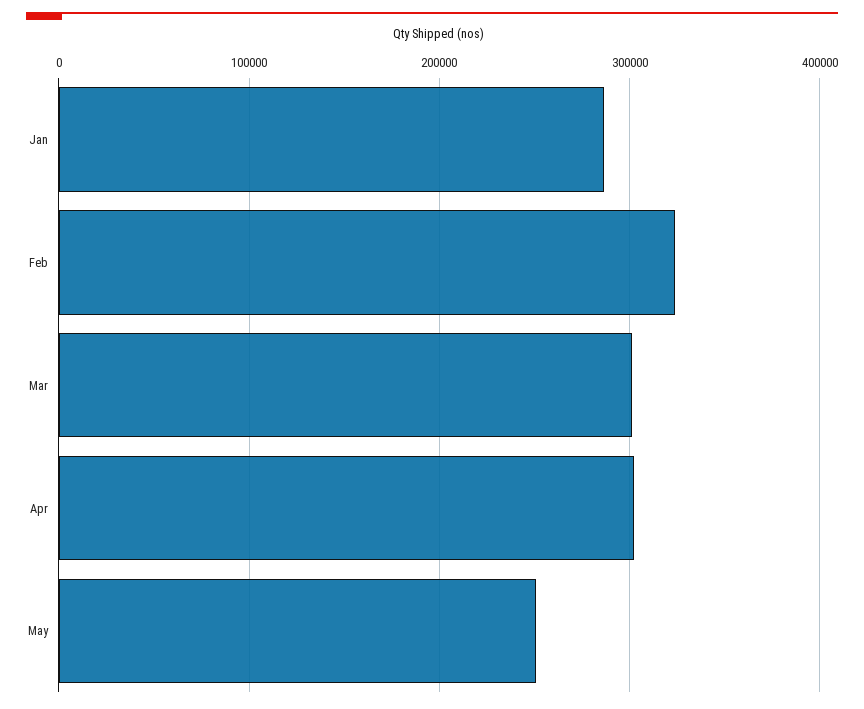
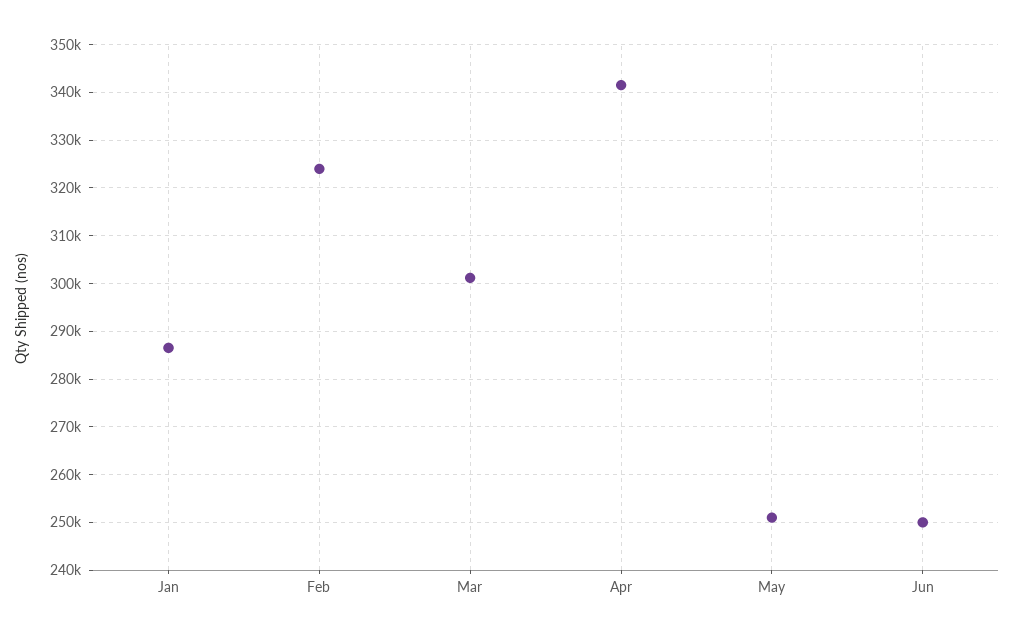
Apr: 300000 -> 342000
Jun: none -> 250000

